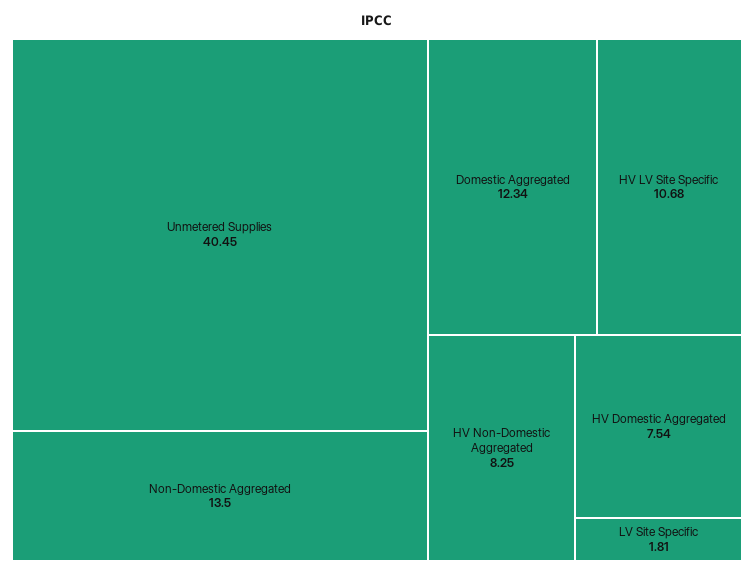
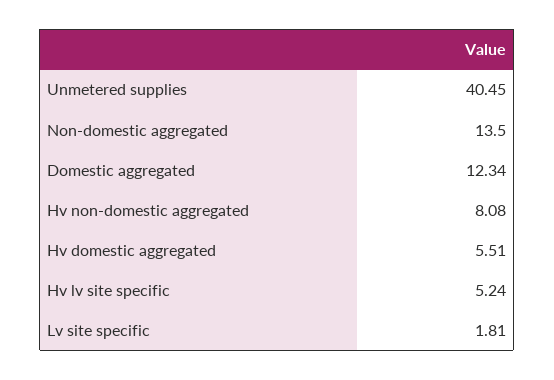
HV LV Site Specific: 10.68 -> 5.24
HV Non-Domestic Aggregated: 8.25 -> 8.08
HV Domestic Aggregated: 7.54 -> 5.51

